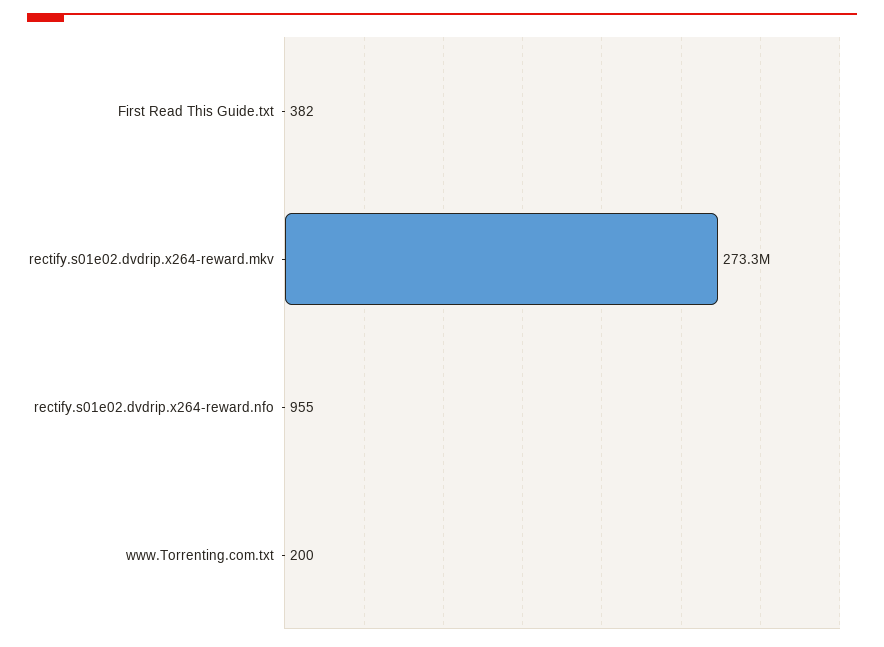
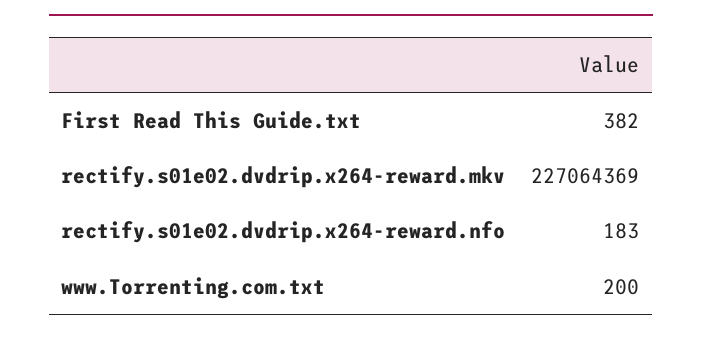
rectify.s01e02.dvdrip.x264-reward.mkv: 273300000 -> 227064369
rectify.s01e02.dvdrip.x264-reward.nfo: 955 -> 183

